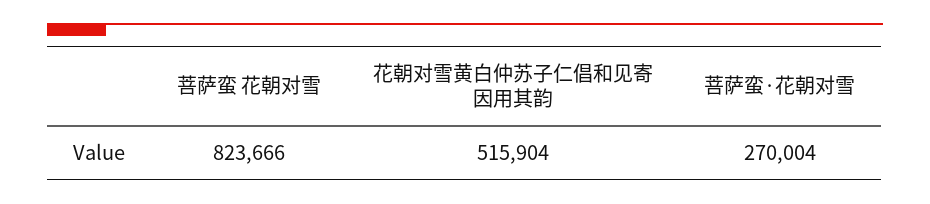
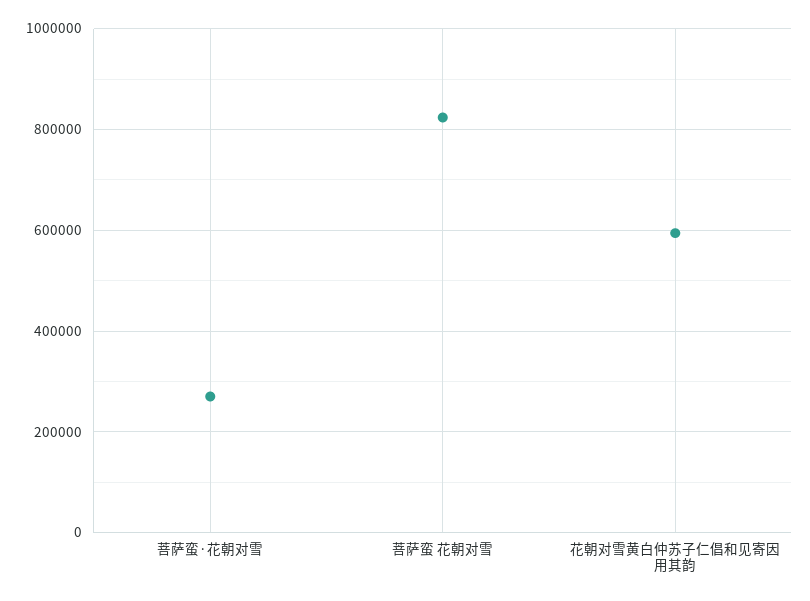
花朝对雪黄白仲苏子仁倡和见寄因用其韵: 515904 -> 600000

